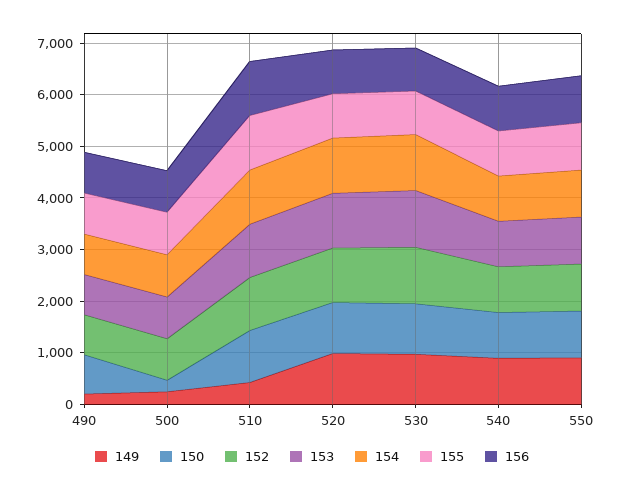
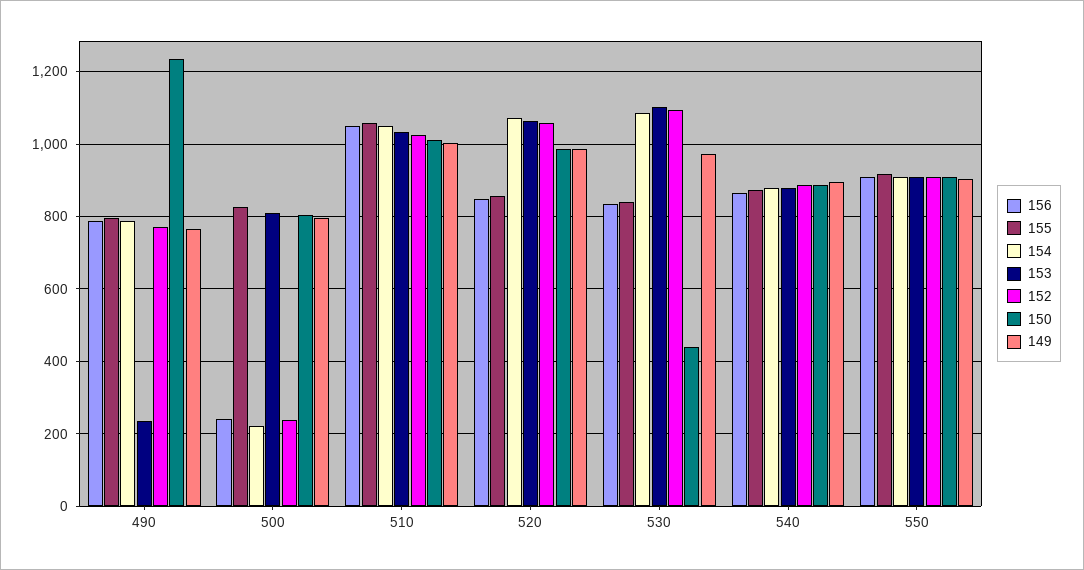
149, 490: 200 -> 760
150, 490: 800 -> 1240
153, 490: 800 -> 240
149, 500: 200 -> 800
150, 500: 200 -> 800
152, 500: 800 -> 240
154, 500: 800 -> 220
156, 500: 800 -> 240
149, 510: 400 -> 1000
150, 530: 1000 -> 440

